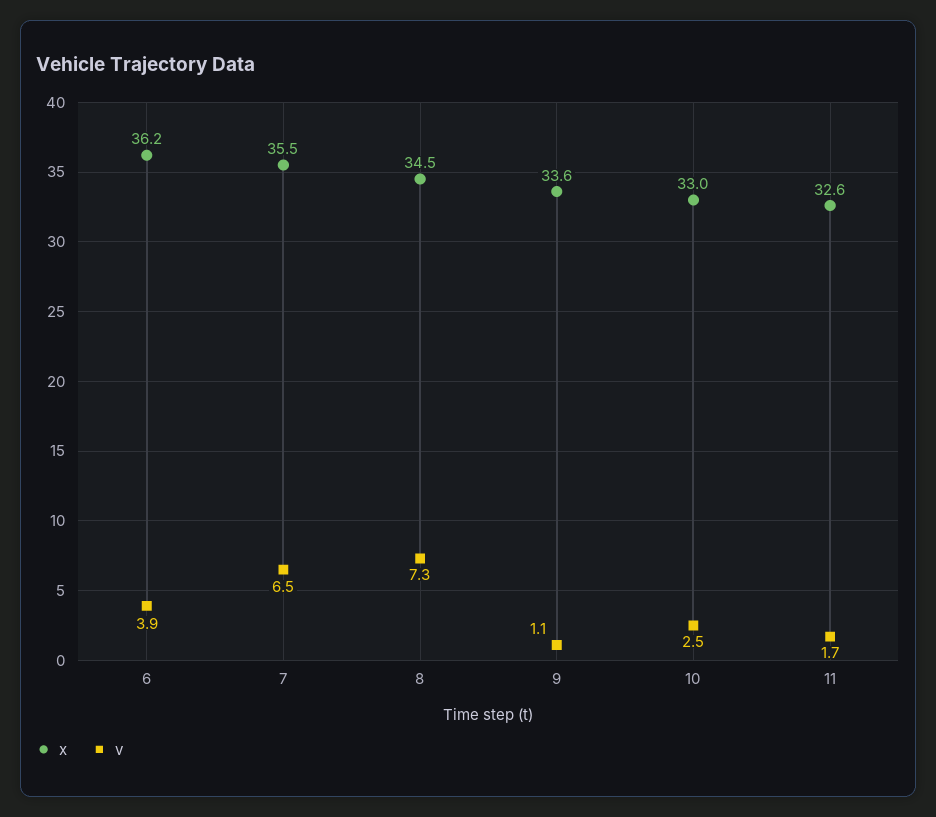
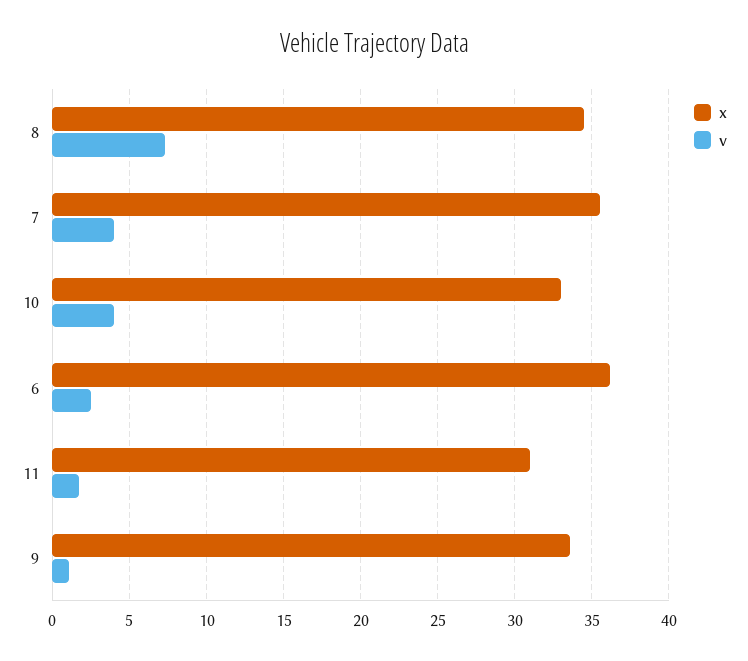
v, 6: 3.9 -> 2.5
v, 7: 6.5 -> 4
v, 10: 2.5 -> 4
x, 11: 32.6 -> 31

